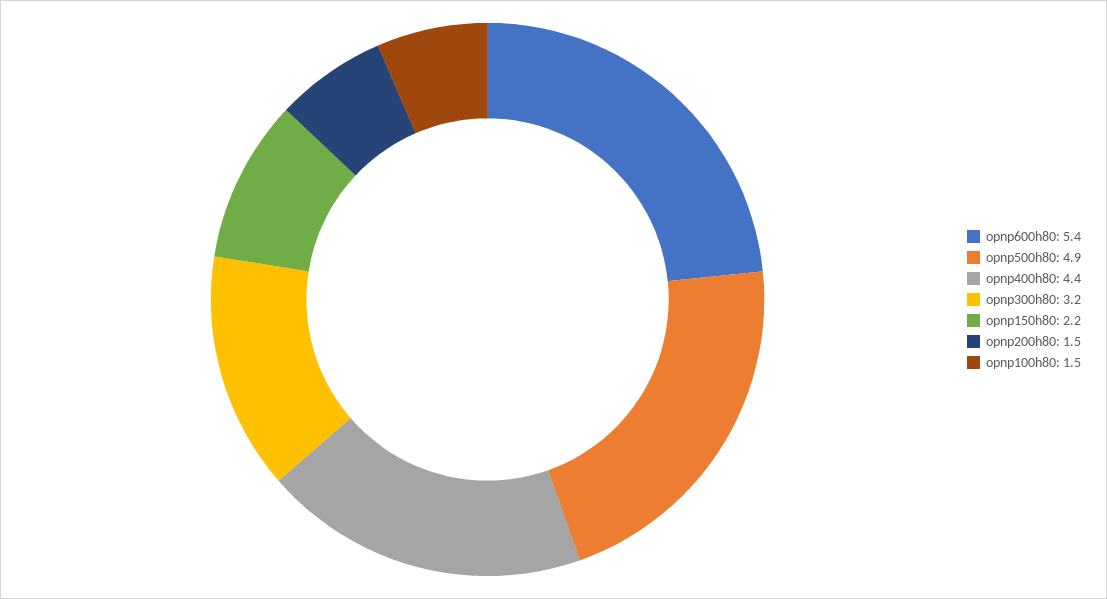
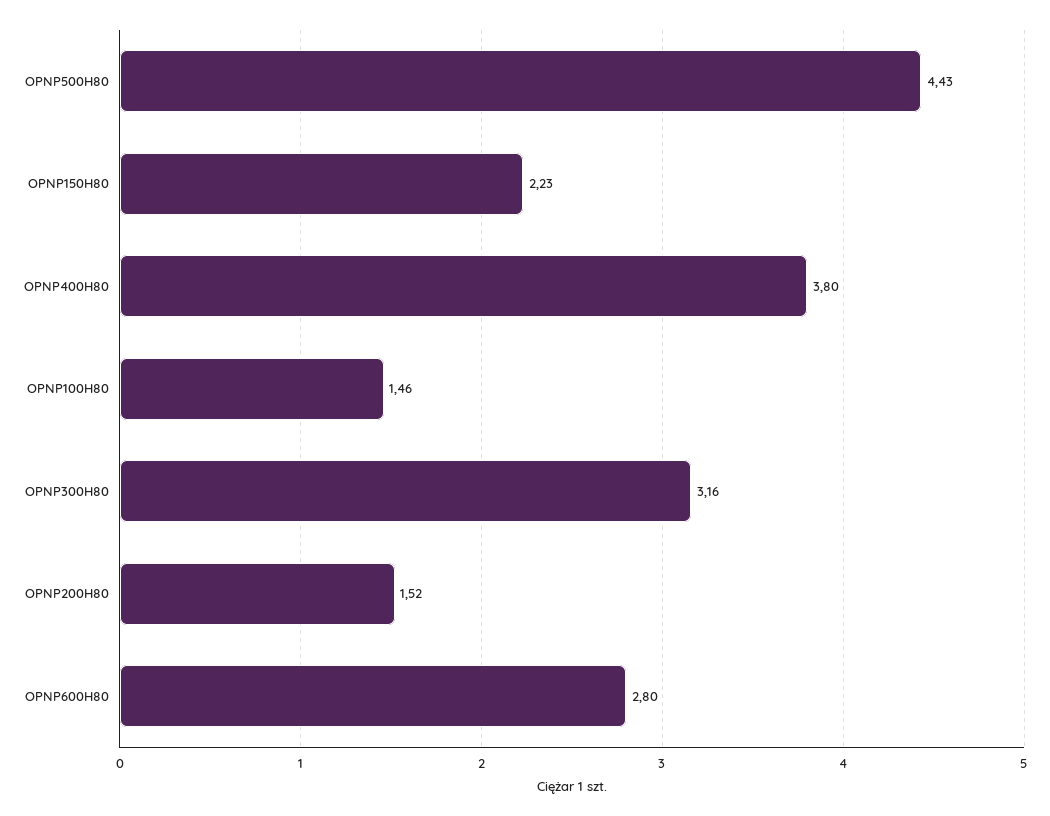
opnp600h80: 5.4 -> 2.8
opnp500h80: 4.9 -> 4.43
opnp400h80: 4.4 -> 3.8

